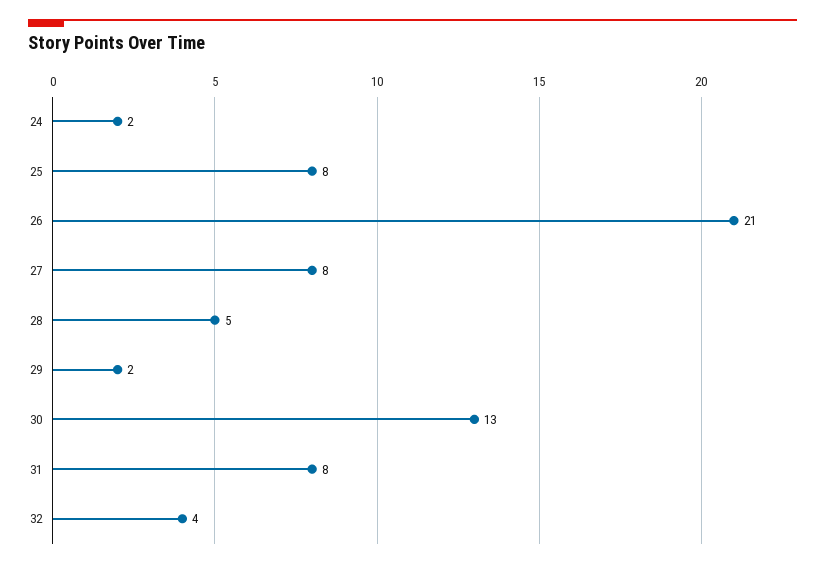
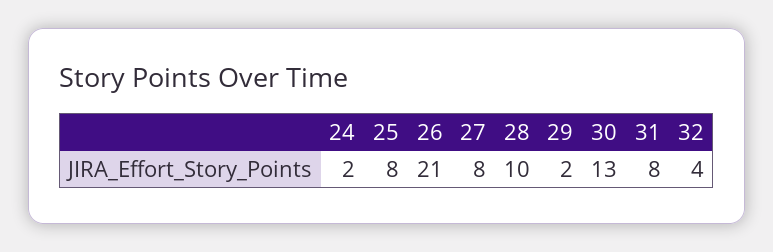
28: 5 -> 10

